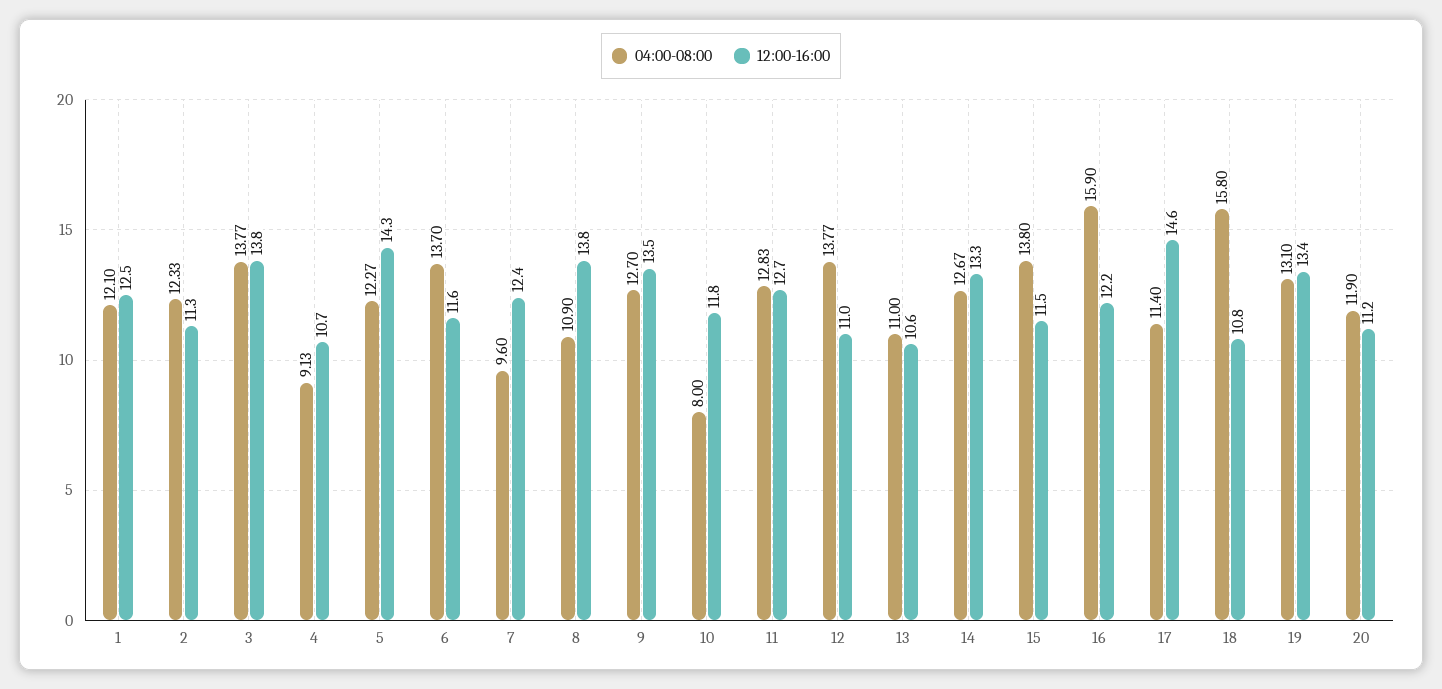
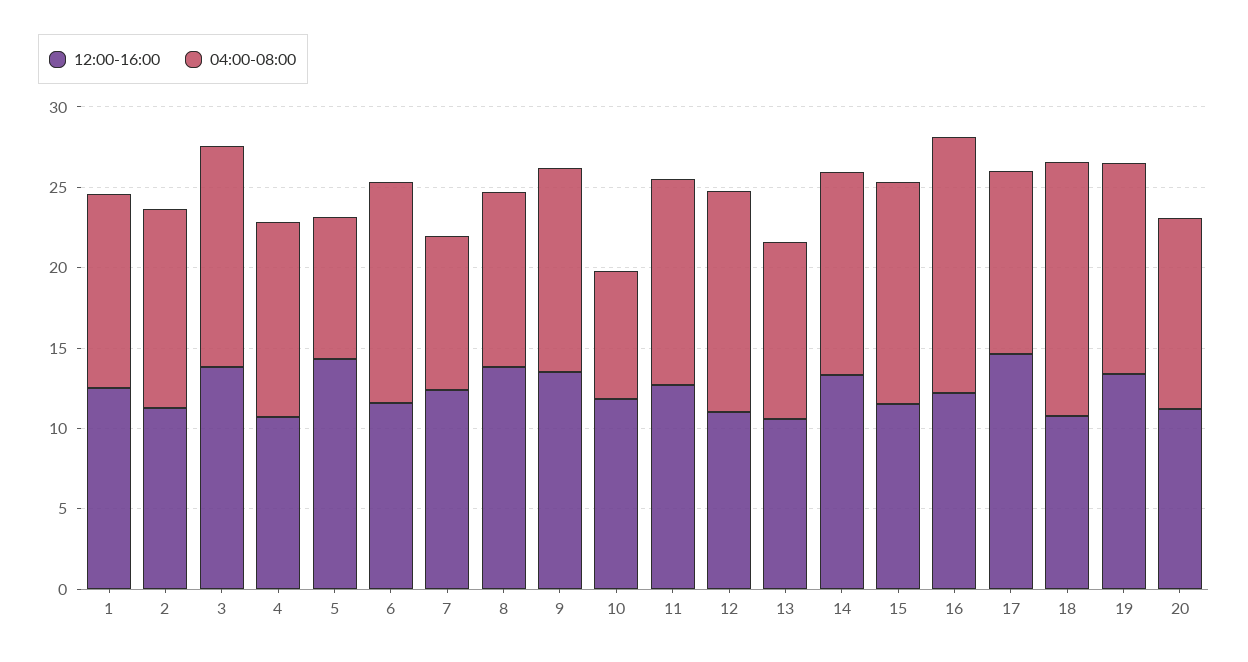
04:00-08:00, 4: 9.13 -> 12
04:00-08:00, 5: 12.27 -> 9

